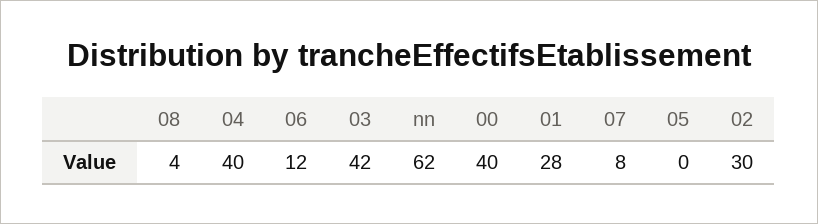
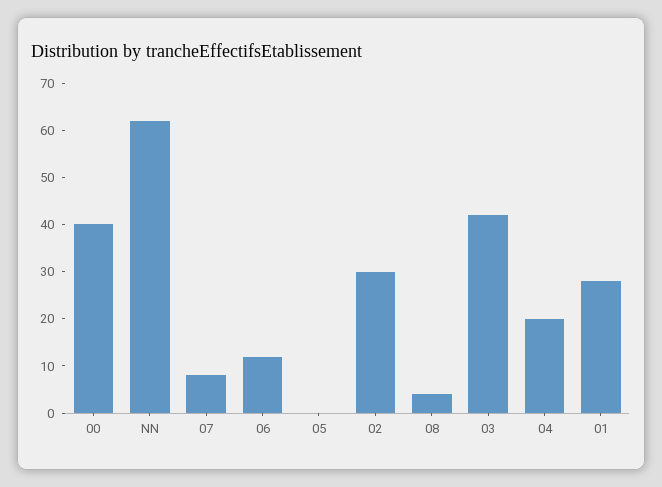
04: 40 -> 20

